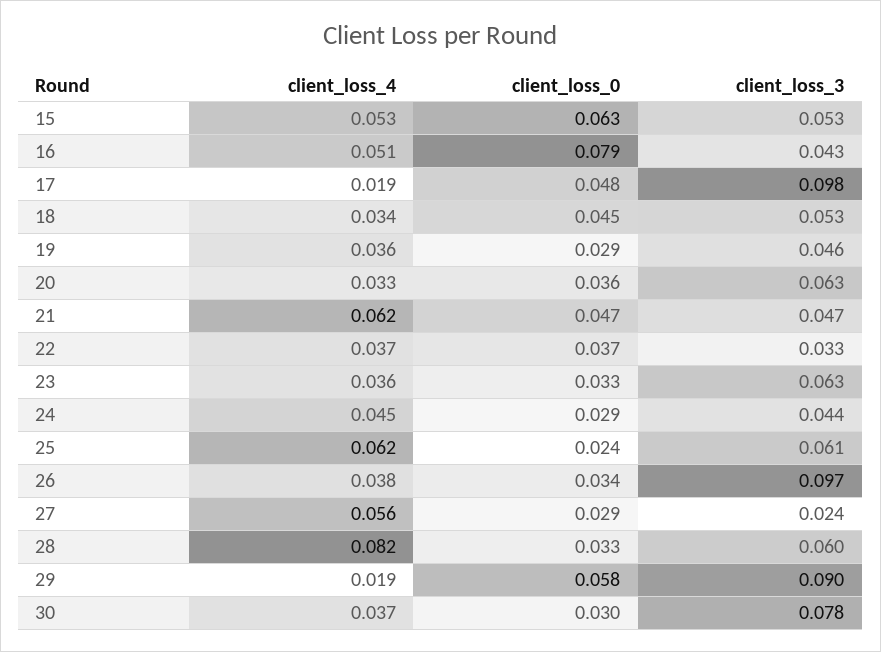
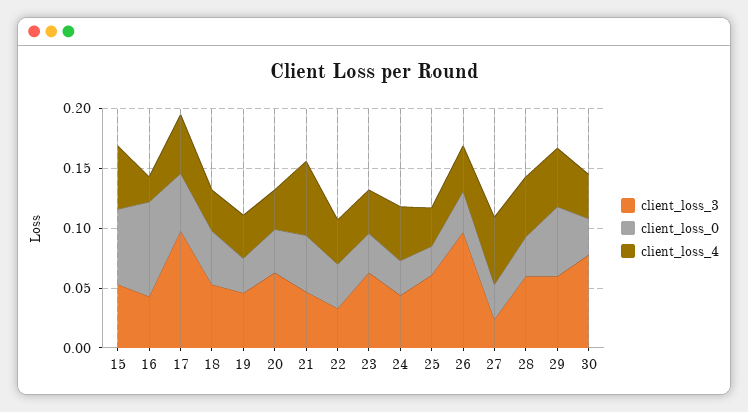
client_loss_4, 16: 0.051 -> 0.02
client_loss_4, 17: 0.019 -> 0.05
client_loss_4, 25: 0.062 -> 0.03
client_loss_4, 28: 0.082 -> 0.05
client_loss_4, 29: 0.019 -> 0.05
client_loss_3, 29: 0.09 -> 0.06

